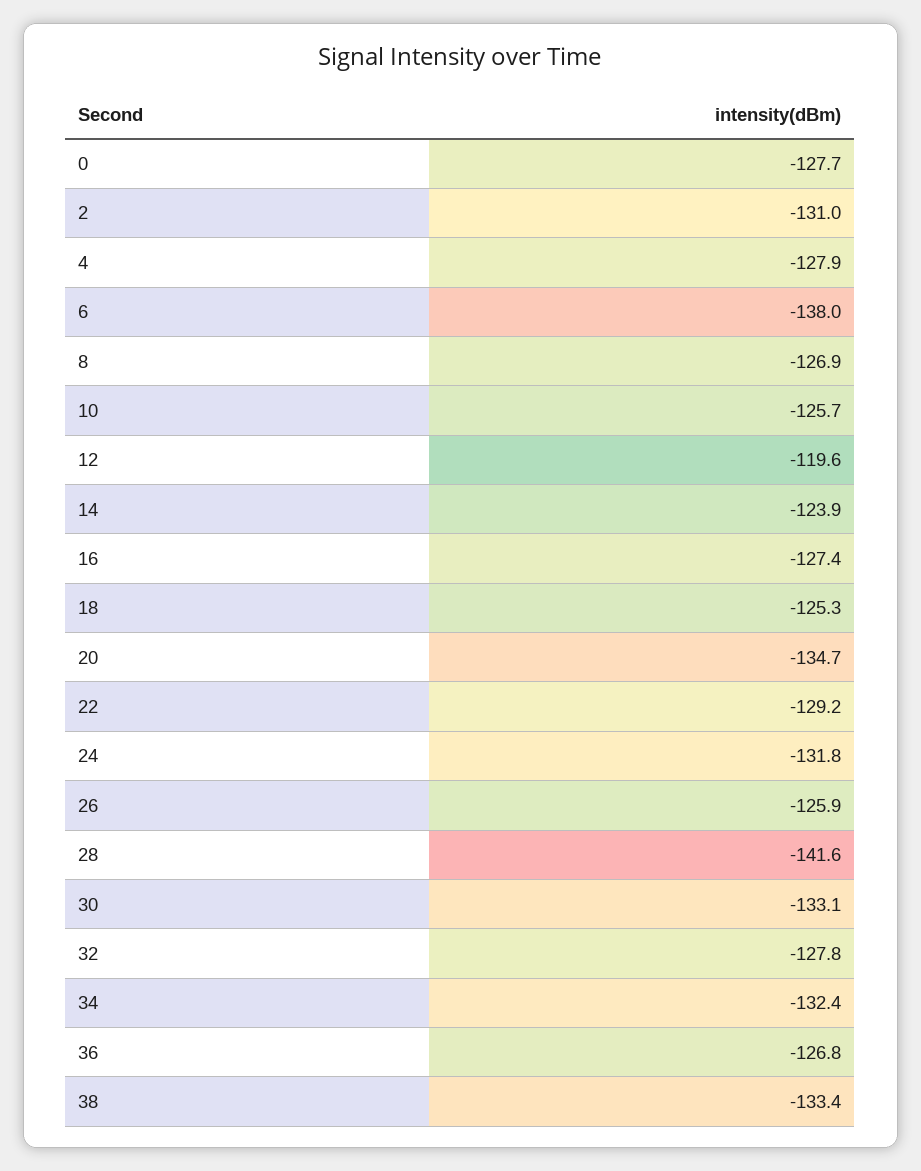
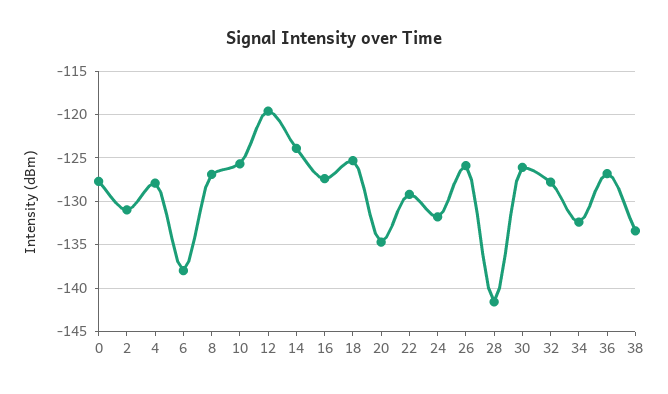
30: -133.1 -> -126

